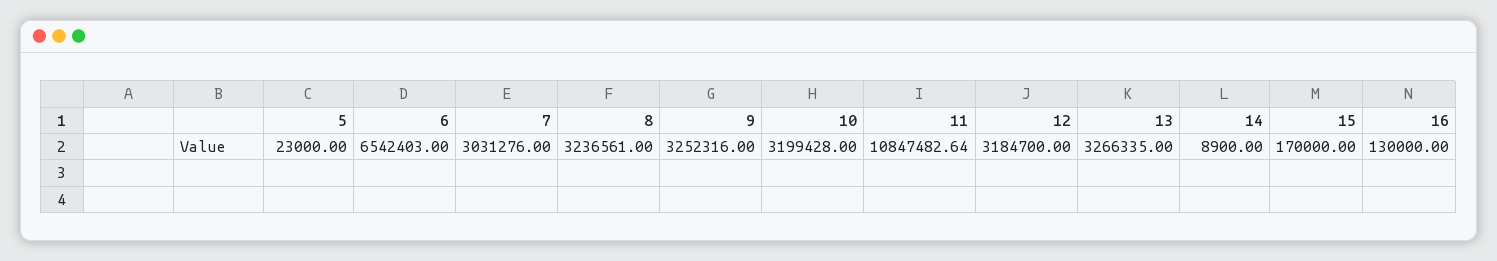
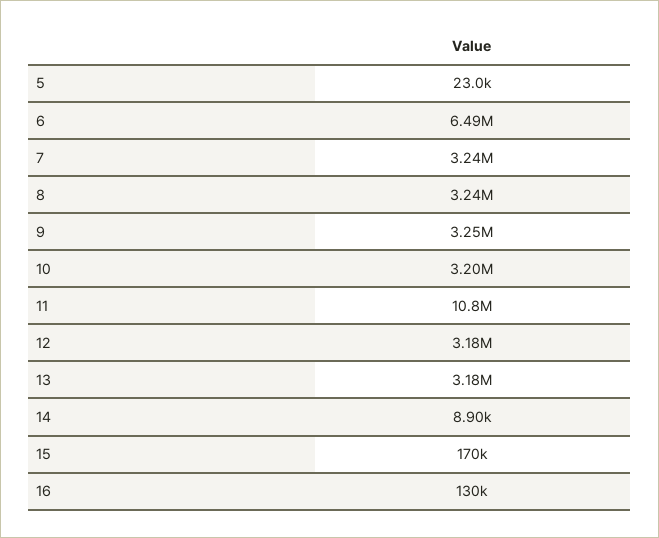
6: 6542403 -> 6490000
7: 3031276 -> 3240000
13: 3266335 -> 3180000

